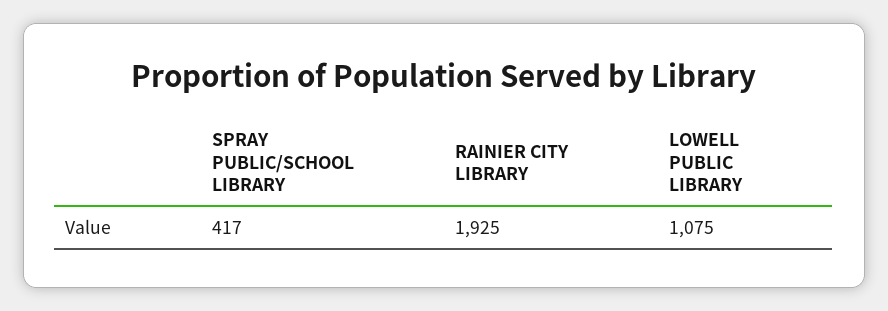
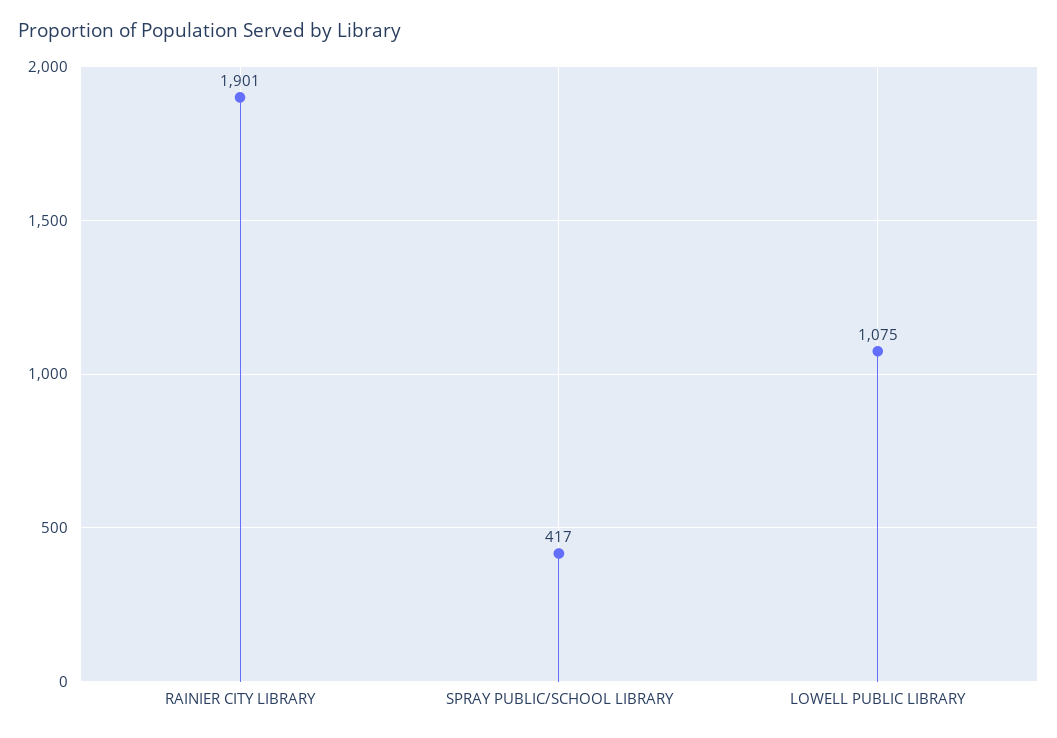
RAINIER CITY LIBRARY: 1925 -> 1901

